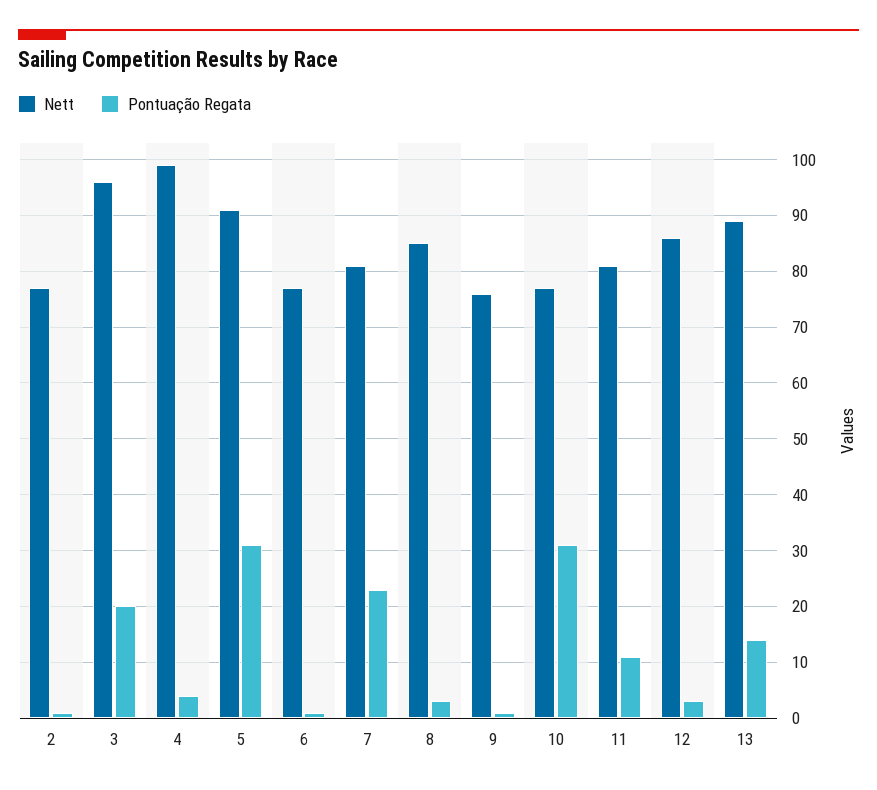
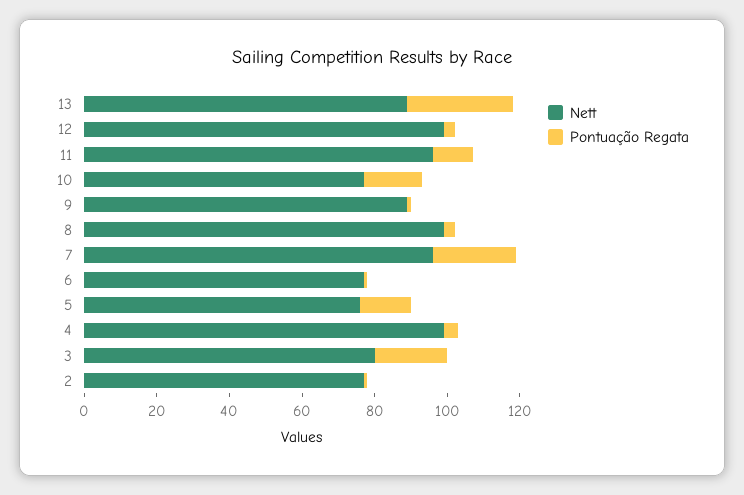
Nett, 3: 95 -> 80
Nett, 5: 90 -> 75
Pontuação Regata, 5: 30 -> 15
Nett, 7: 80 -> 95
Nett, 8: 85 -> 100
Nett, 9: 75 -> 90
Pontuação Regata, 10: 30 -> 15
Nett, 11: 80 -> 95
Nett, 12: 85 -> 100
Pontuação Regata, 13: 15 -> 30

